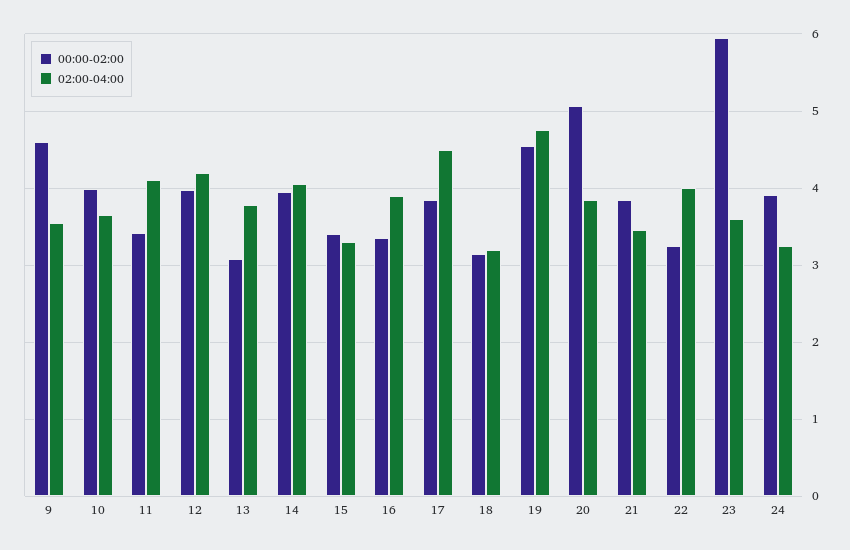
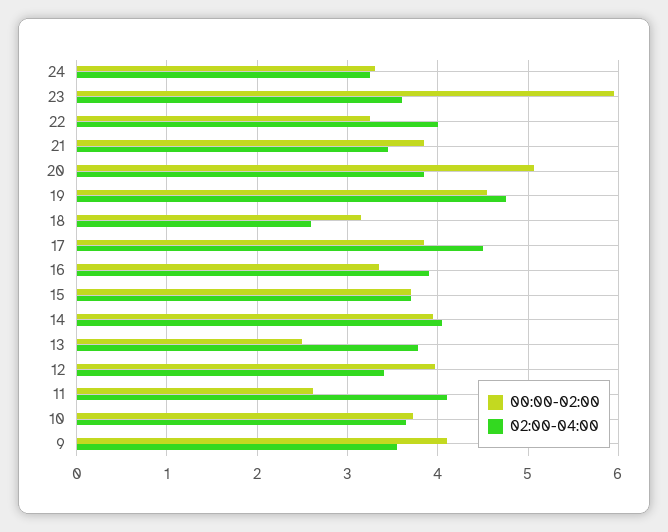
00:00-02:00, 9: 4.6 -> 4.1
00:00-02:00, 10: 4 -> 3.7
00:00-02:00, 11: 3.4 -> 2.6
02:00-04:00, 12: 4.2 -> 3.4
00:00-02:00, 13: 3.1 -> 2.5
00:00-02:00, 15: 3.4 -> 3.7
02:00-04:00, 15: 3.3 -> 3.7
02:00-04:00, 18: 3.2 -> 2.6
00:00-02:00, 24: 3.9 -> 3.3

